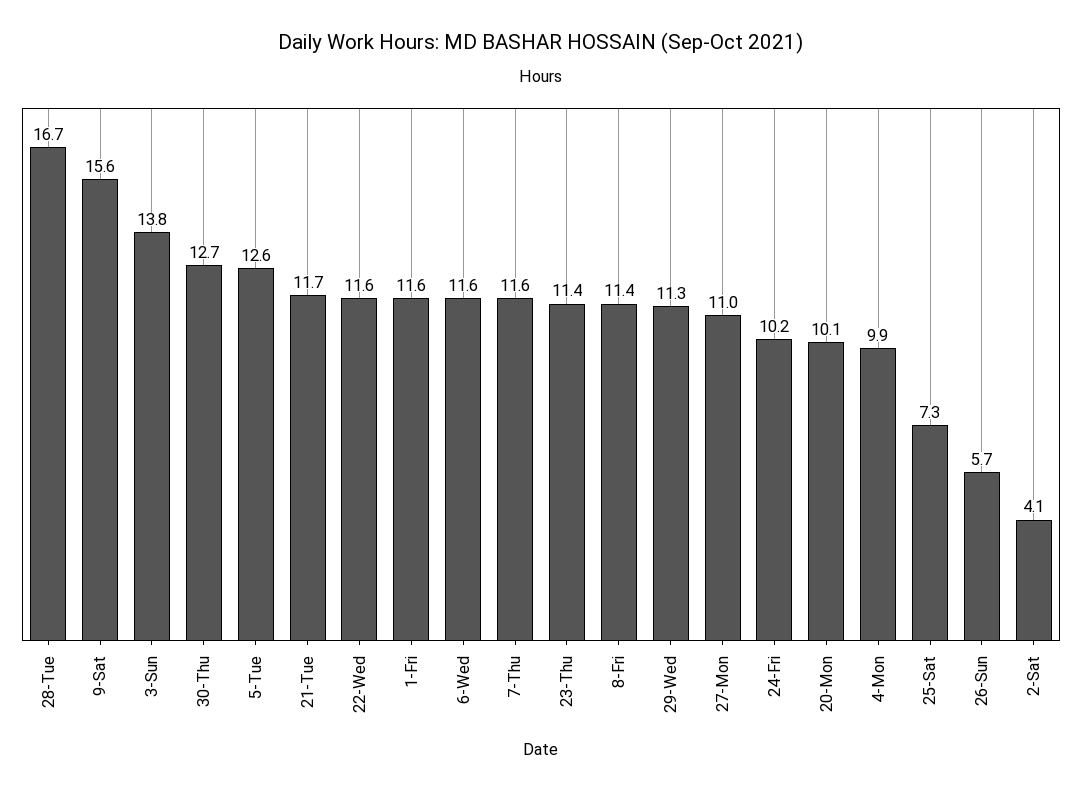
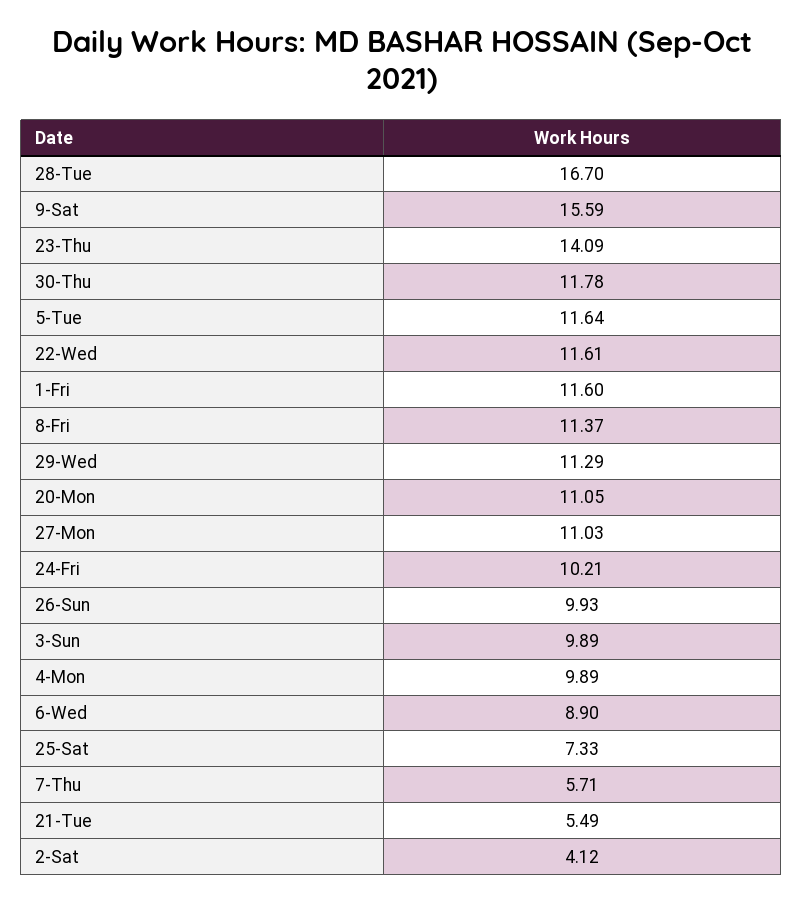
3-Sun: 13.8 -> 9.89
30-Thu: 12.7 -> 11.78
5-Tue: 12.6 -> 11.64
21-Tue: 11.7 -> 5.49
6-Wed: 11.6 -> 8.9
7-Thu: 11.6 -> 5.71
23-Thu: 11.4 -> 14.09
20-Mon: 10.1 -> 11.05
26-Sun: 5.7 -> 9.93

